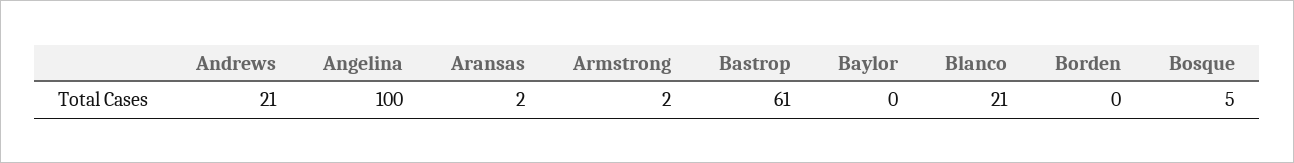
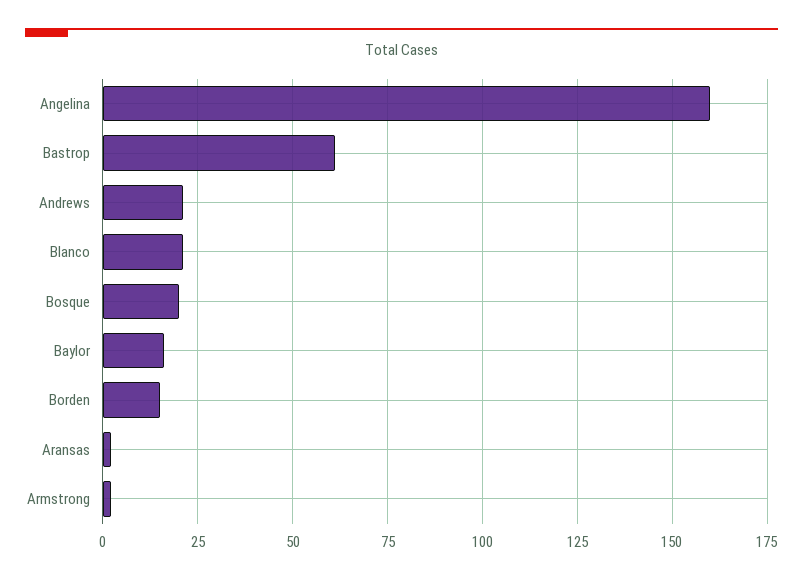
Angelina: 100 -> 160
Baylor: 0 -> 15
Borden: 0 -> 15
Bosque: 5 -> 20

